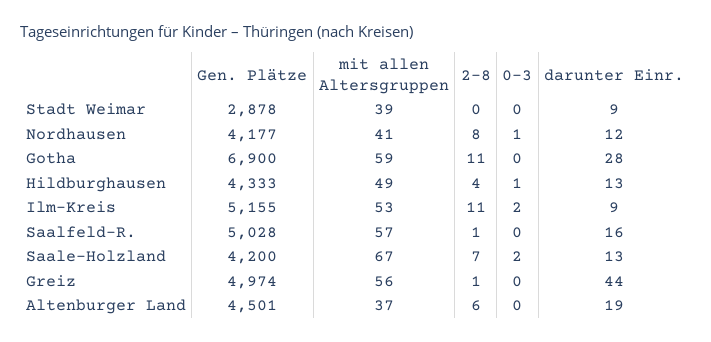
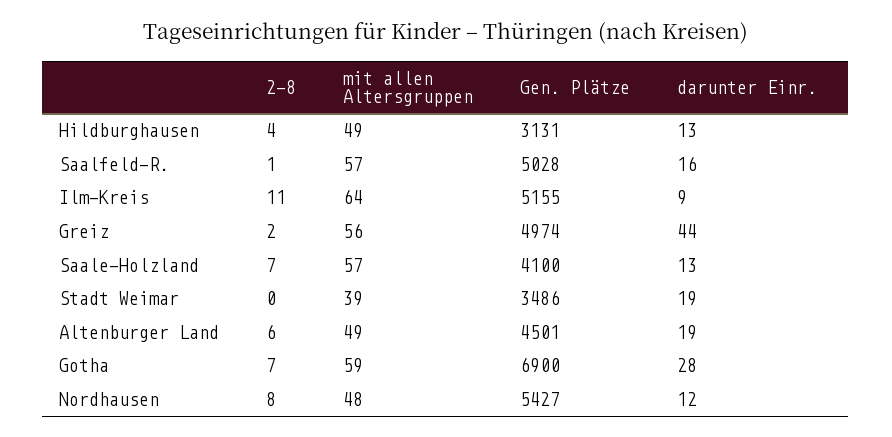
Gen. Plätze, Stadt Weimar: 2878 -> 3486
0-3, Stadt Weimar: 0 -> none
darunter Einr., Stadt Weimar: 9 -> 19
Gen. Plätze, Nordhausen: 4177 -> 5427
mit allen Altersgruppen, Nordhausen: 41 -> 48
0-3, Nordhausen: 1 -> none
2-8, Gotha: 11 -> 7
0-3, Gotha: 0 -> none
Gen. Plätze, Hildburghausen: 4333 -> 3131
0-3, Hildburghausen: 1 -> none
mit allen Altersgruppen, Ilm-Kreis: 53 -> 64
0-3, Ilm-Kreis: 2 -> none
0-3, Saalfeld-R.: 0 -> none
Gen. Plätze, Saale-Holzland: 4200 -> 4100
mit allen Altersgruppen, Saale-Holzland: 67 -> 57
0-3, Saale-Holzland: 2 -> none
2-8, Greiz: 1 -> 2
0-3, Greiz: 0 -> none
mit allen Altersgruppen, Altenburger Land: 37 -> 49
0-3, Altenburger Land: 0 -> none

